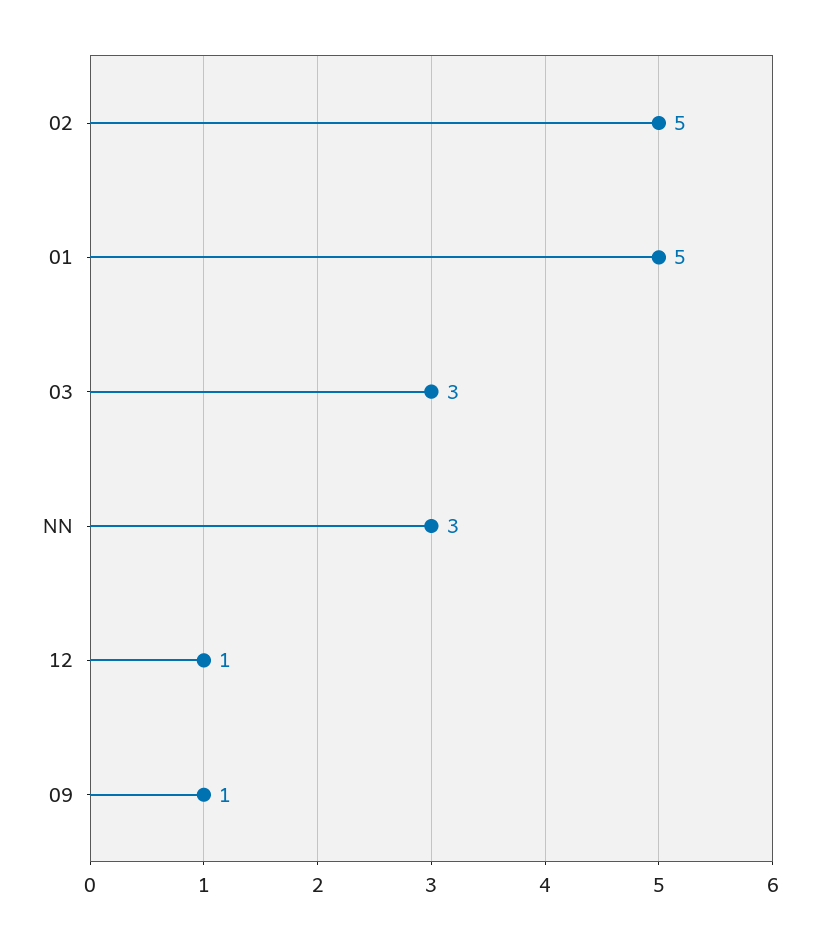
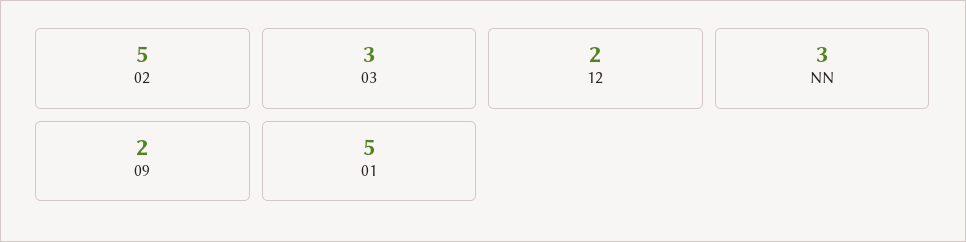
12: 1 -> 2
09: 1 -> 2

